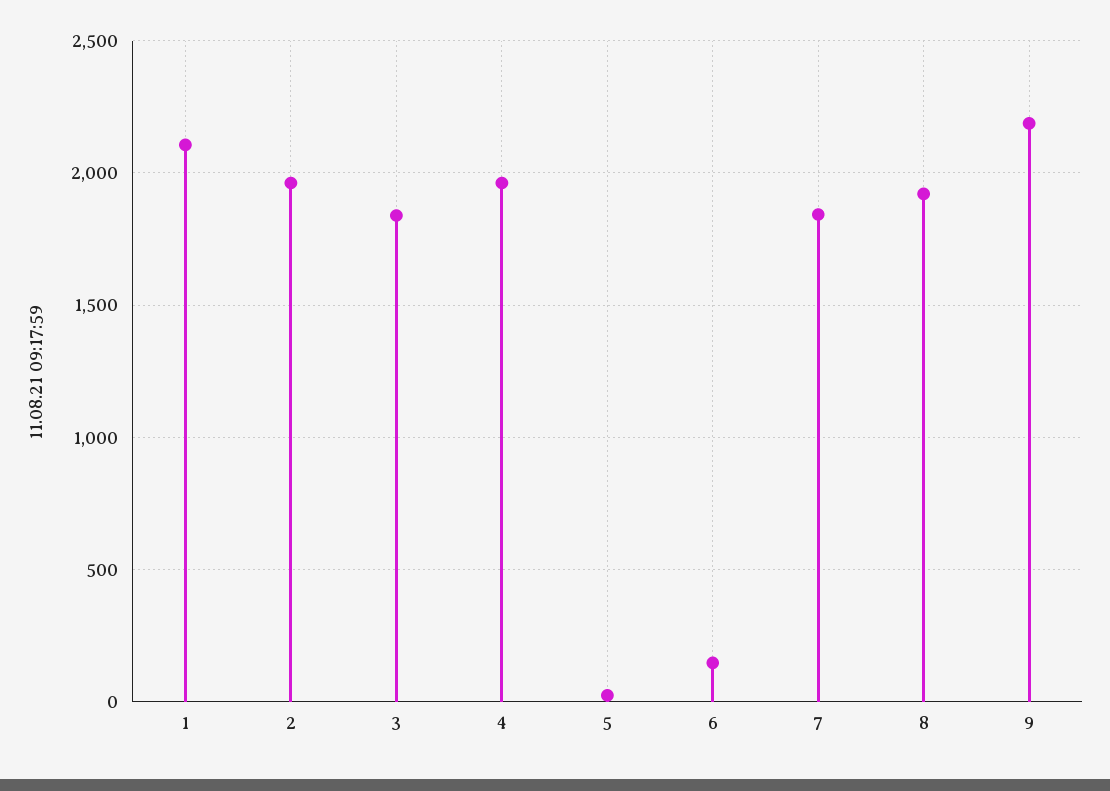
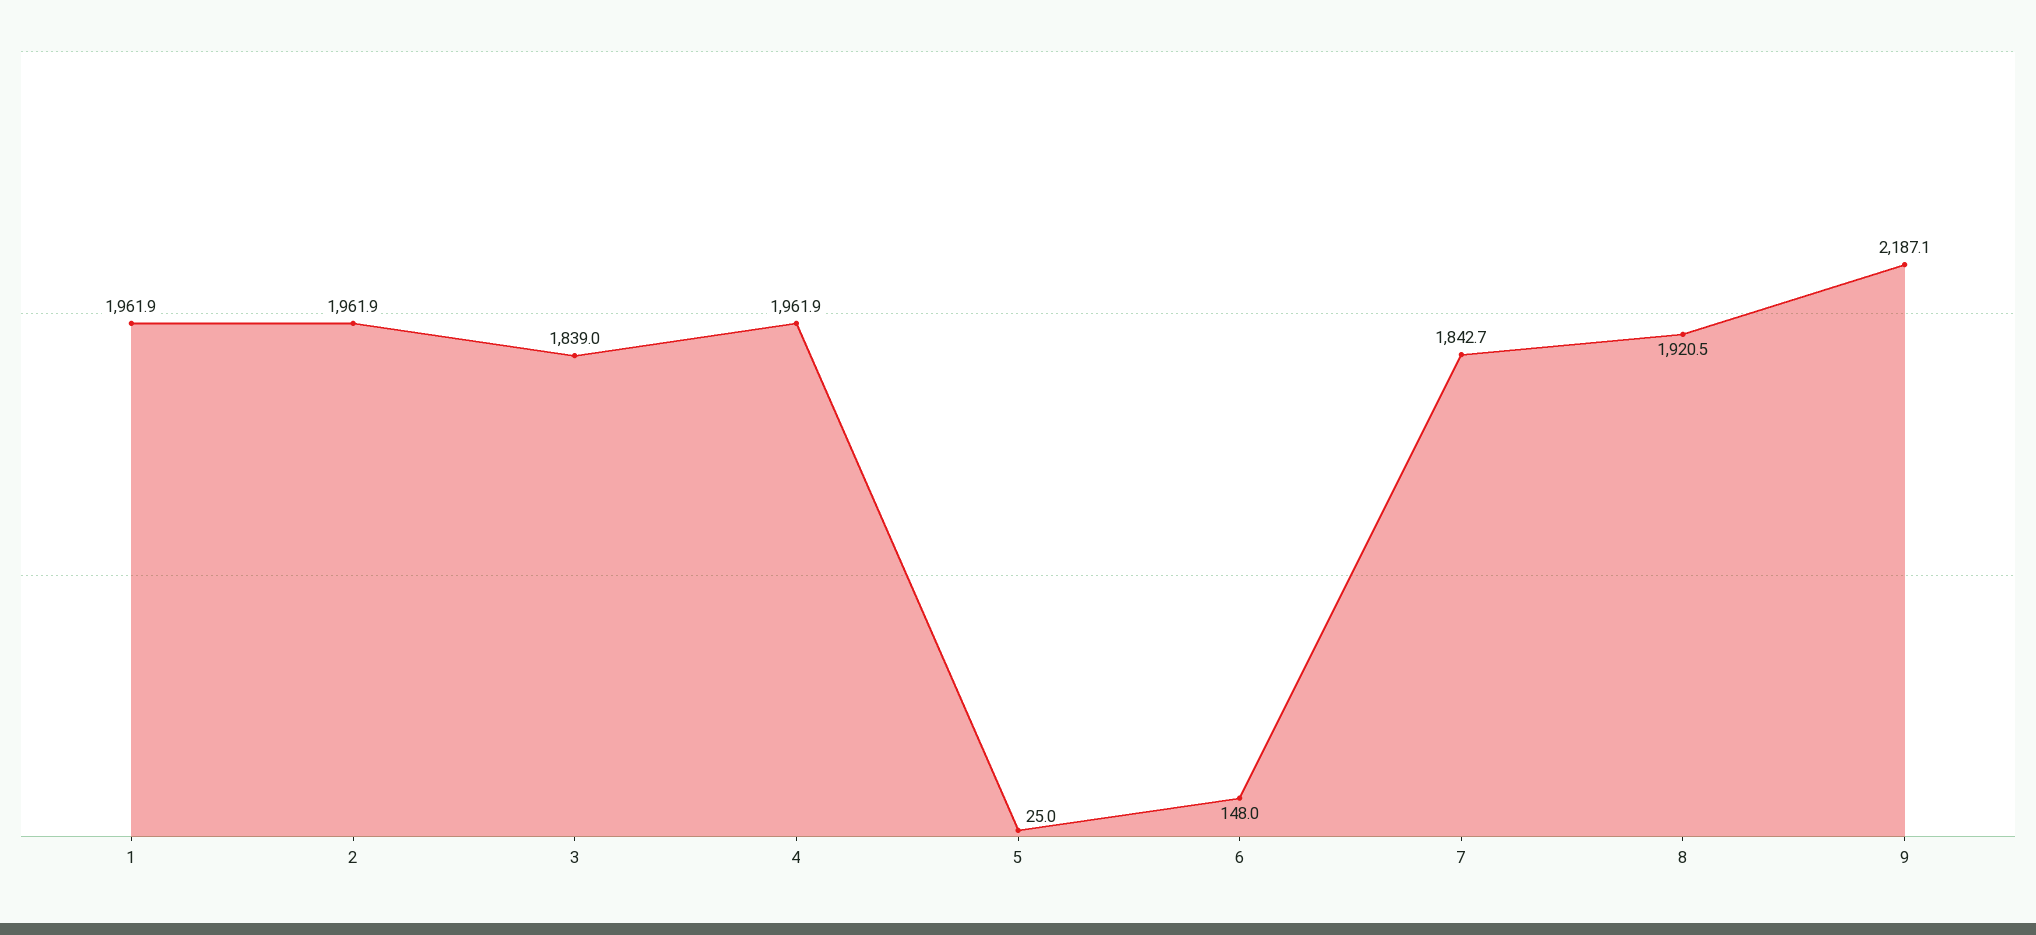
1: 2100 -> 1961.9

